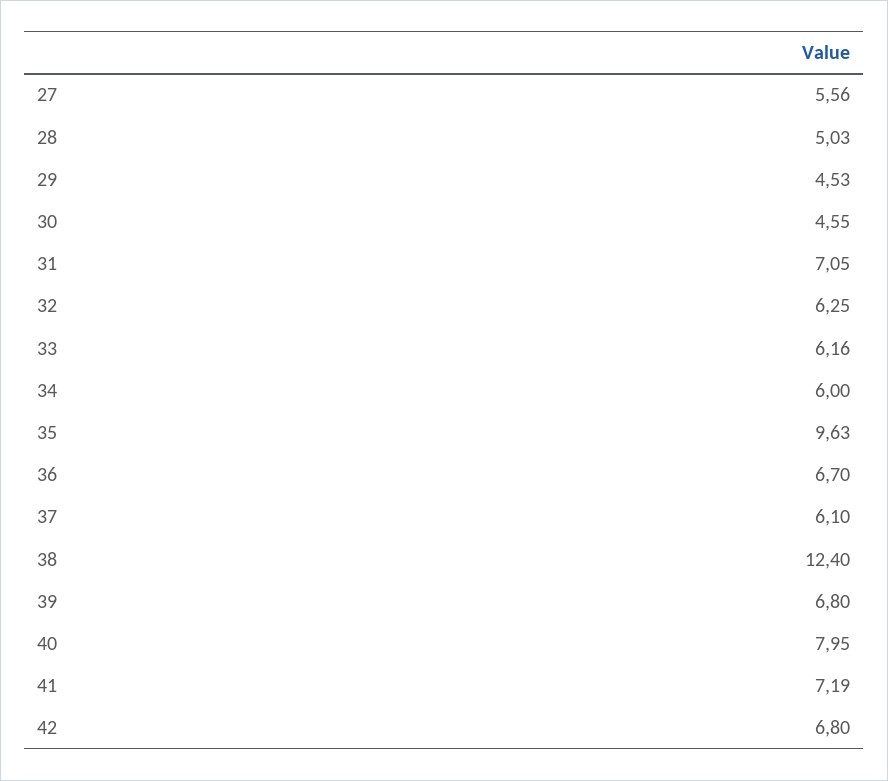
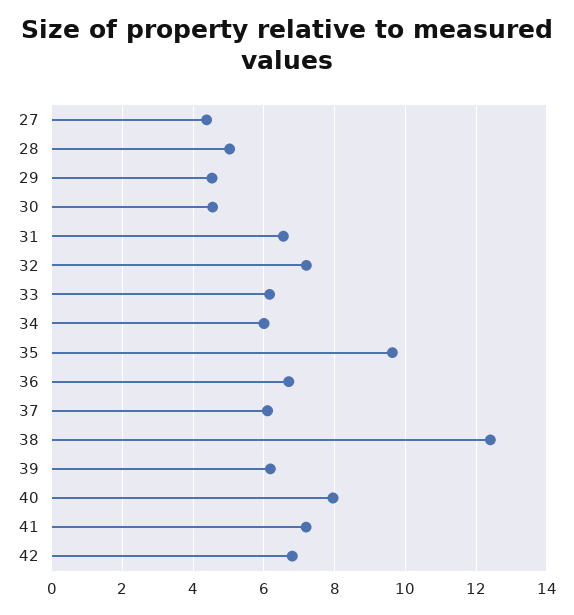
27: 5.56 -> 4.4
31: 7.05 -> 6.6
32: 6.25 -> 7.2
39: 6.8 -> 6.2

